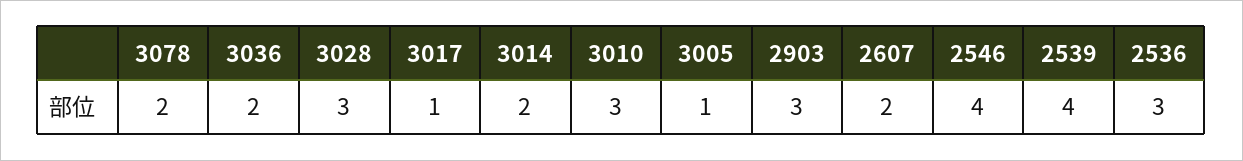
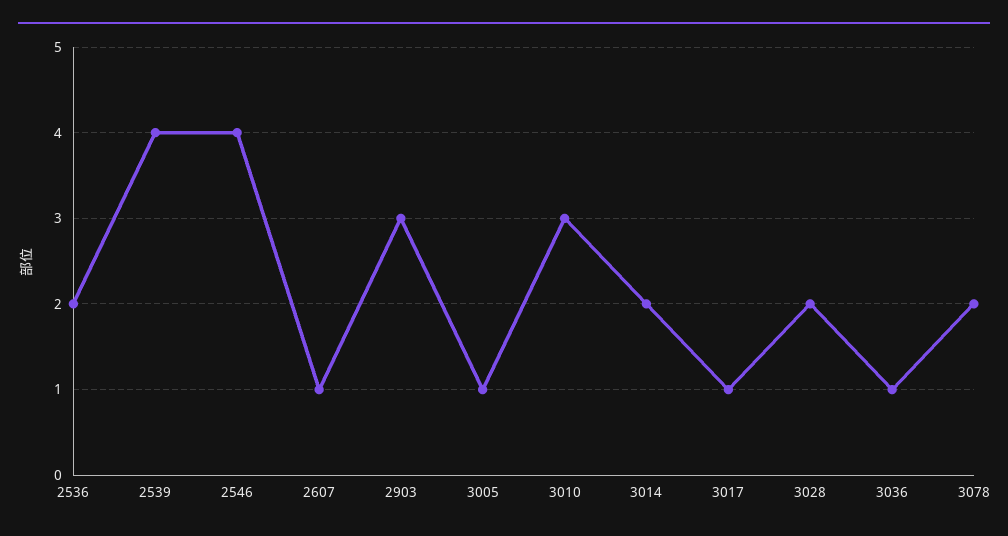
3036: 2 -> 1
3028: 3 -> 2
2607: 2 -> 1
2536: 3 -> 2

